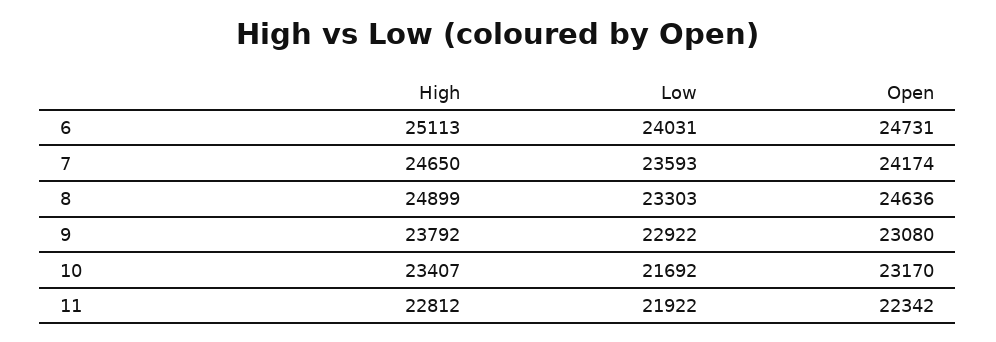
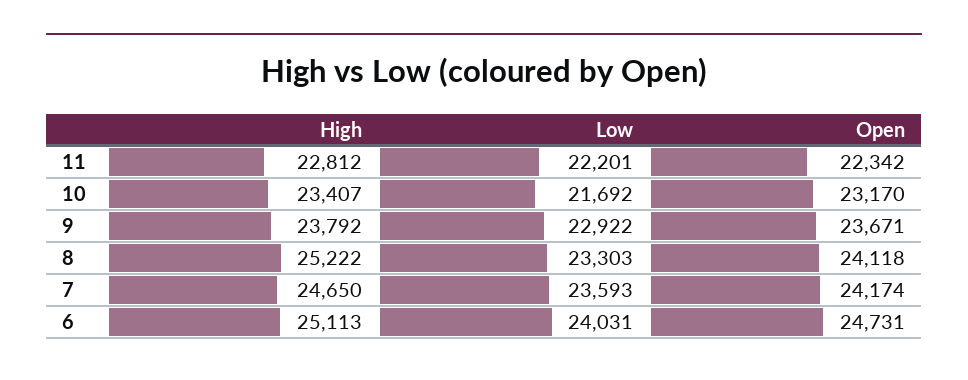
High, 8: 24899 -> 25222
Open, 8: 24636 -> 24118
Open, 9: 23080 -> 23671
Low, 11: 21922 -> 22201

